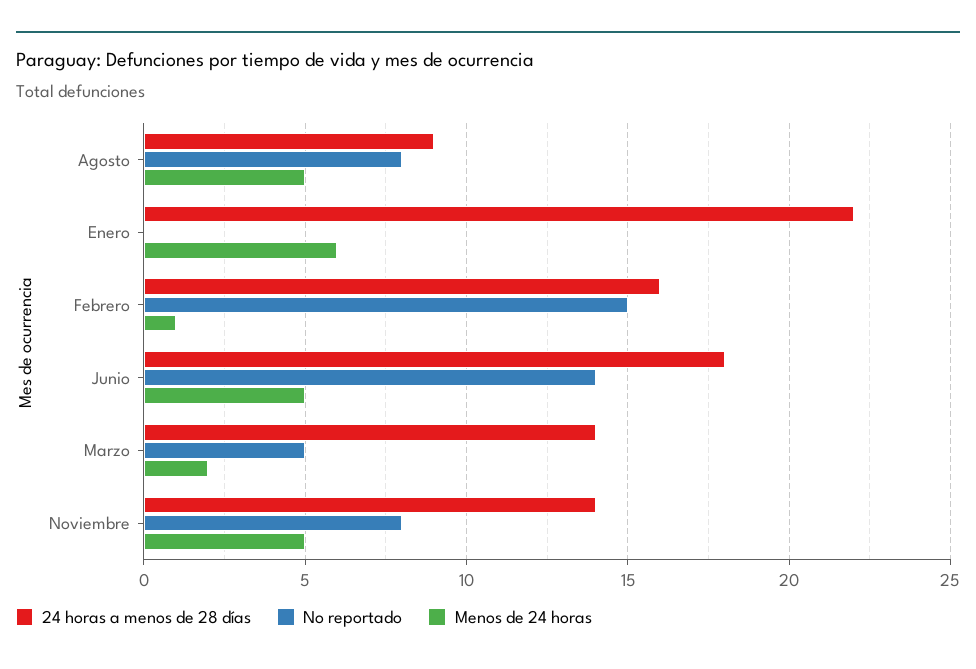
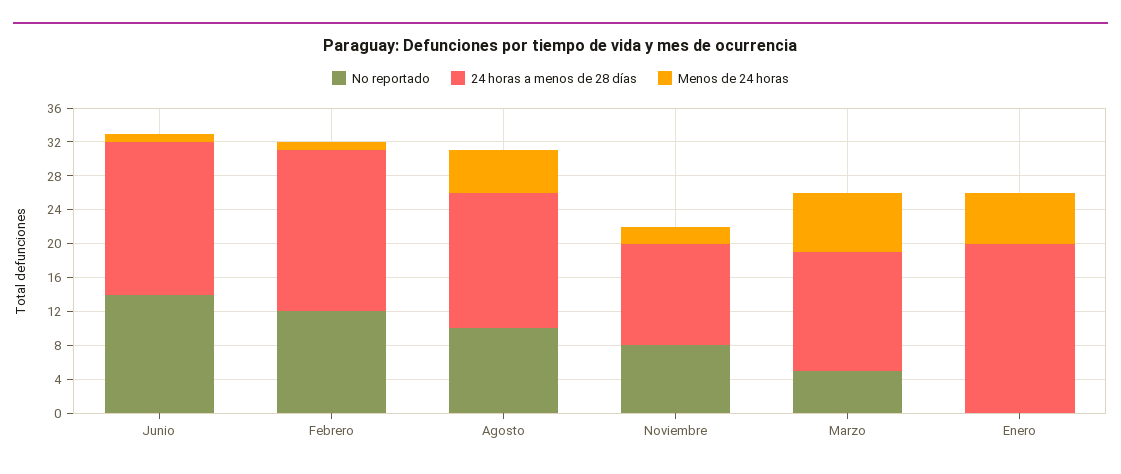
24 horas a menos de 28 días, Agosto: 9 -> 16
No reportado, Agosto: 8 -> 10
24 horas a menos de 28 días, Enero: 22 -> 20
24 horas a menos de 28 días, Febrero: 16 -> 19
No reportado, Febrero: 15 -> 12
Menos de 24 horas, Junio: 5 -> 1
Menos de 24 horas, Marzo: 2 -> 7
24 horas a menos de 28 días, Noviembre: 14 -> 12
Menos de 24 horas, Noviembre: 5 -> 2

